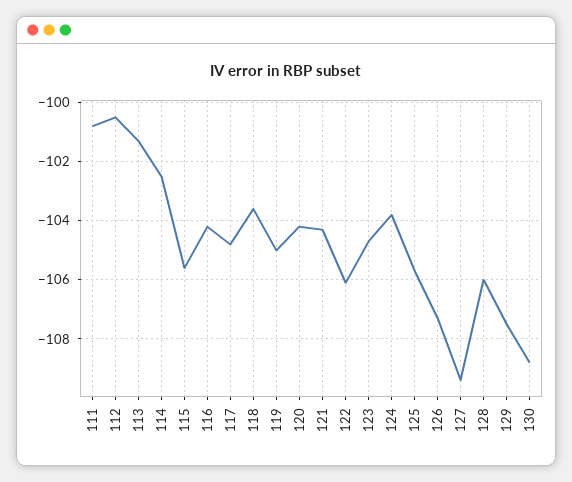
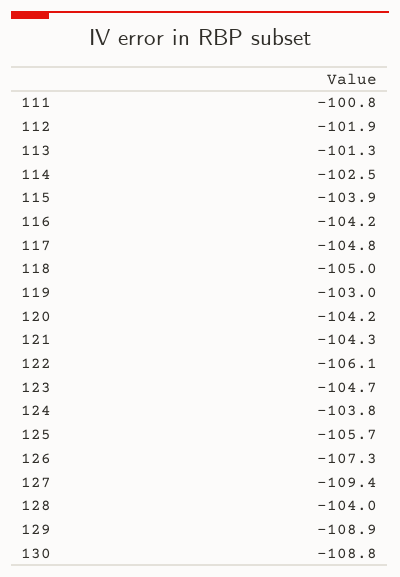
112: -100.5 -> -101.9
115: -105.5 -> -103.9
118: -103.5 -> -105
119: -105 -> -103
128: -106 -> -104
129: -107.5 -> -108.9

